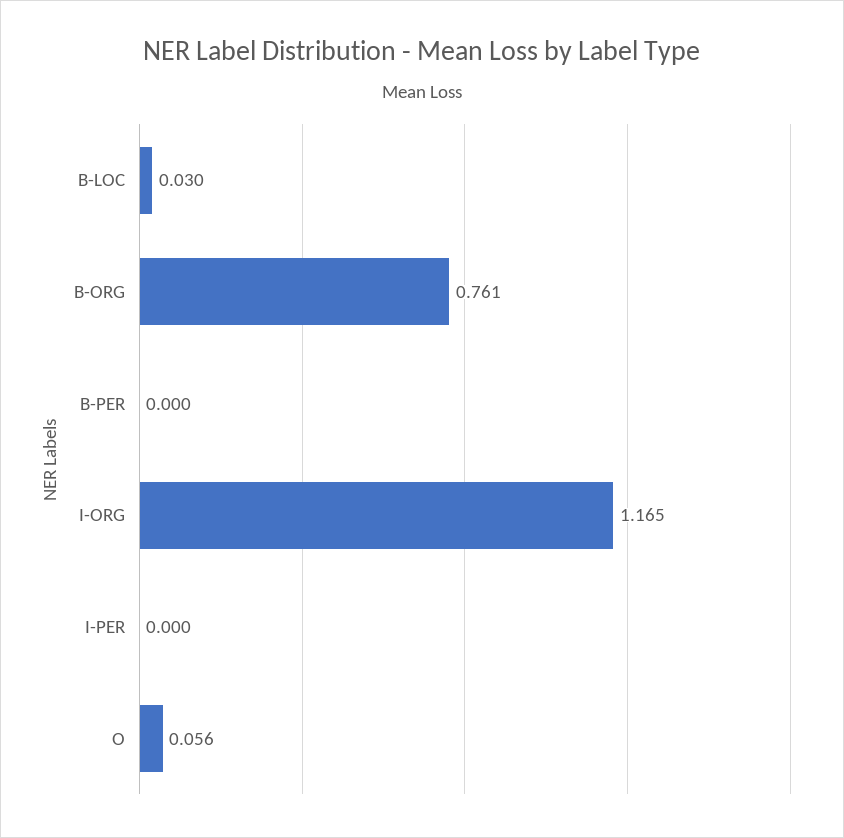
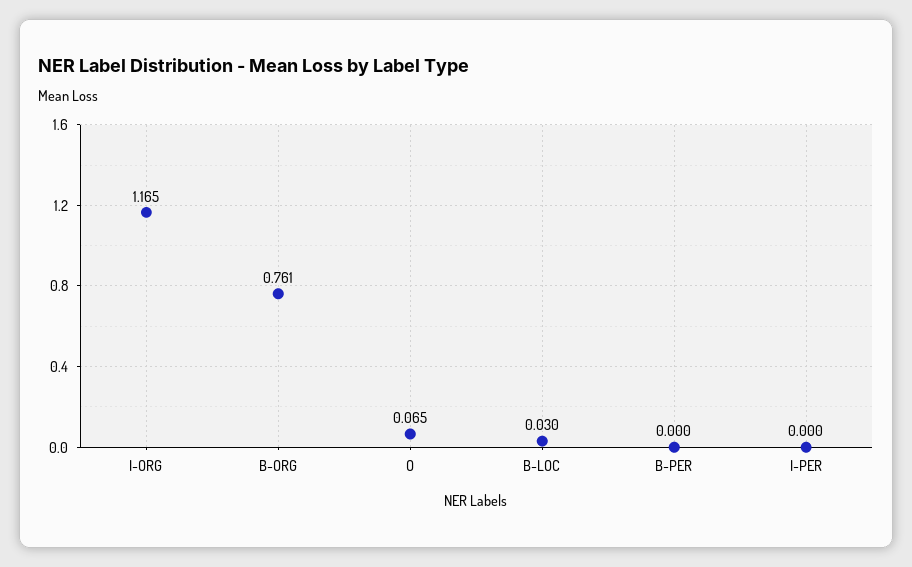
O: 0.056 -> 0.065

